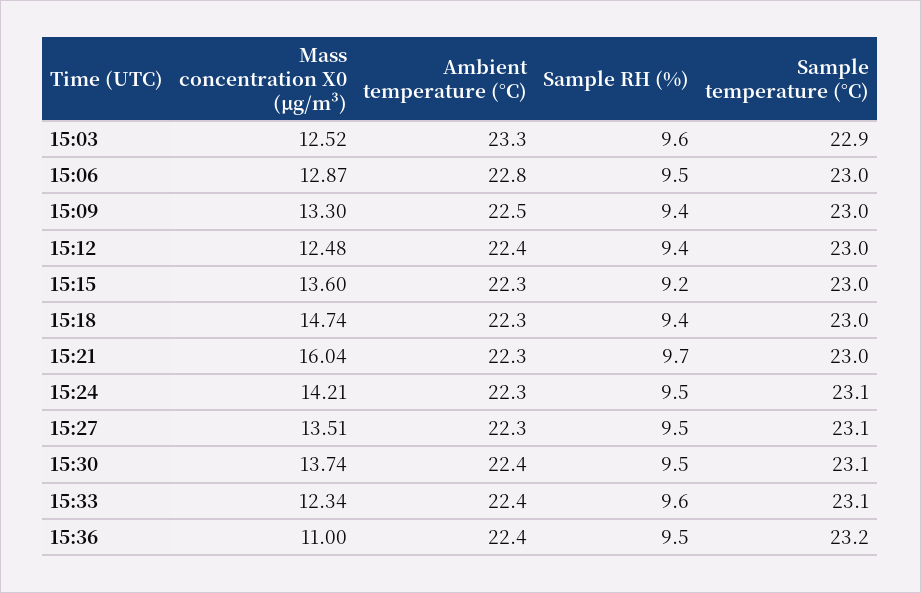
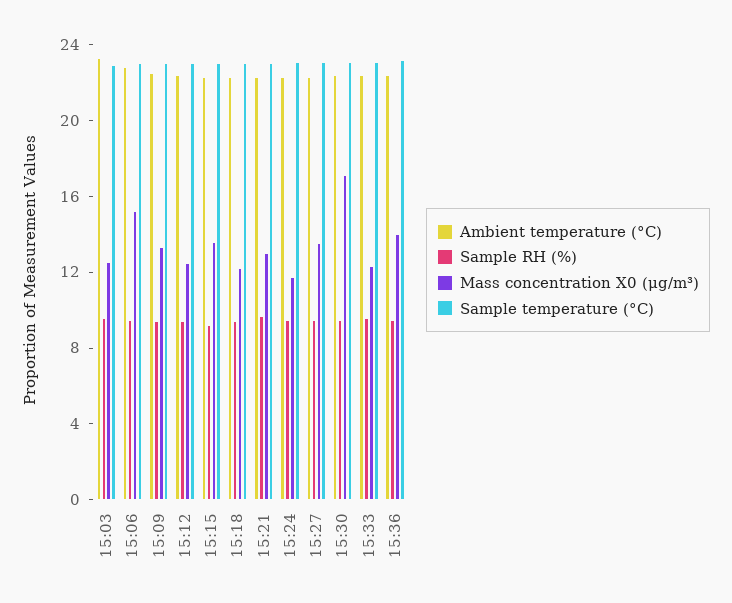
Mass concentration X0 (μg/m³), 15:06: 12.87 -> 15
Mass concentration X0 (μg/m³), 15:18: 14.74 -> 12
Mass concentration X0 (μg/m³), 15:21: 16.04 -> 13
Mass concentration X0 (μg/m³), 15:24: 14.21 -> 12
Mass concentration X0 (μg/m³), 15:30: 13.74 -> 17
Mass concentration X0 (μg/m³), 15:36: 11 -> 14

